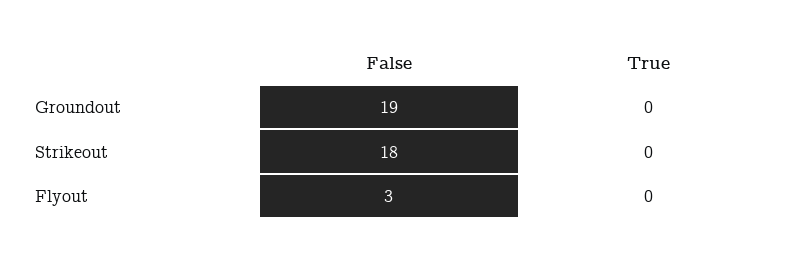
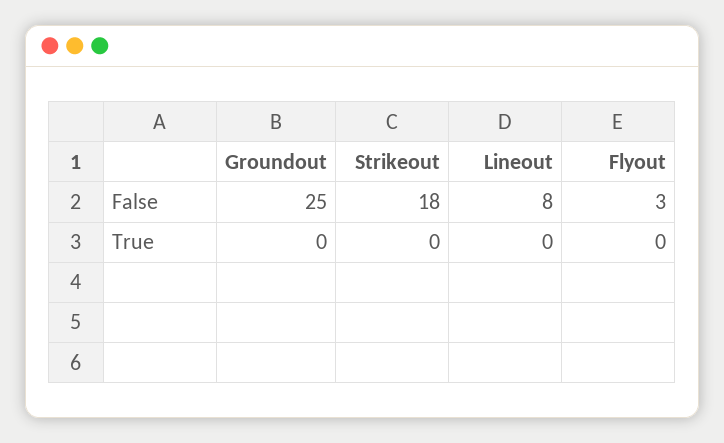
False, Groundout: 19 -> 25
False, Lineout: none -> 8
True, Lineout: none -> 0

